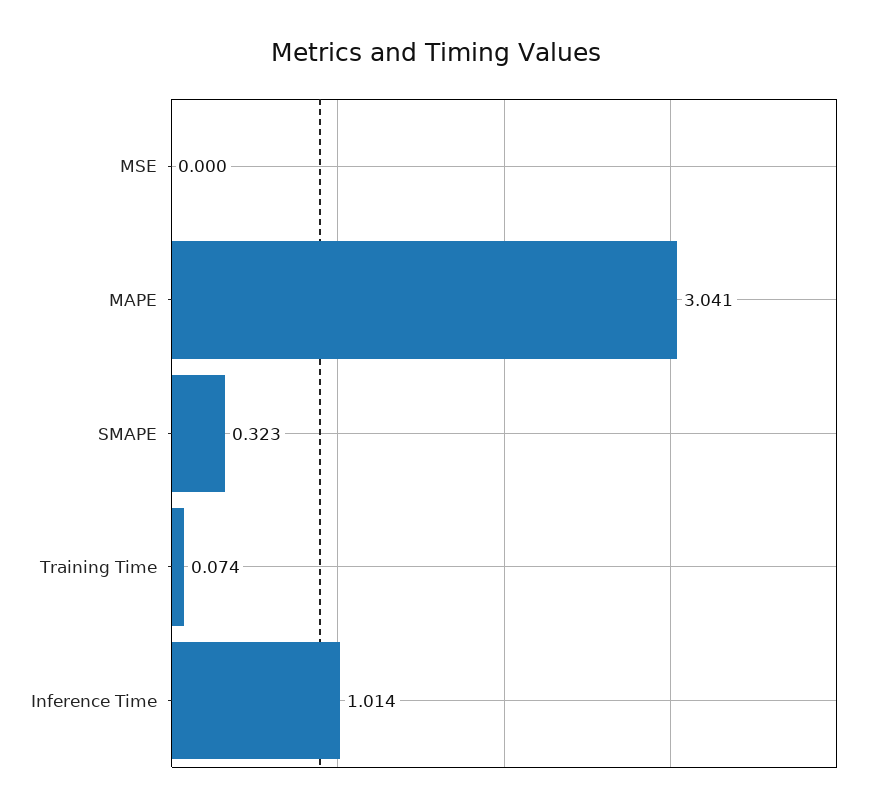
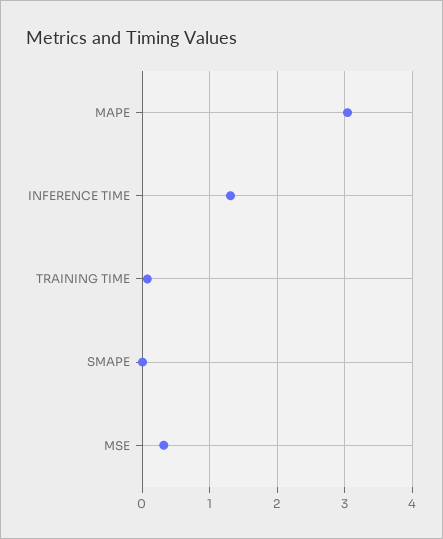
MSE: 0 -> 0.3
SMAPE: 0.323 -> 0
Inference Time: 1.014 -> 1.3

